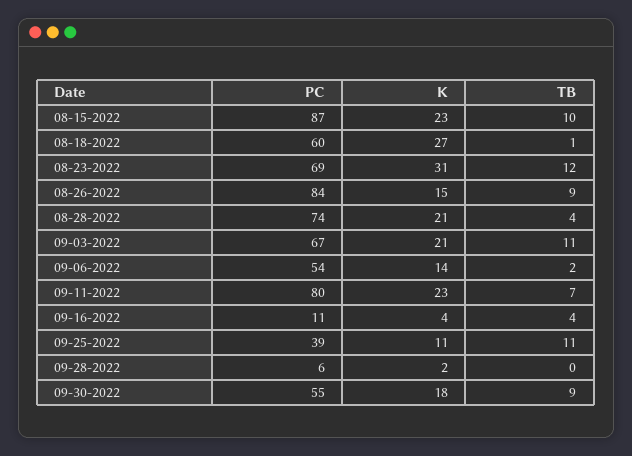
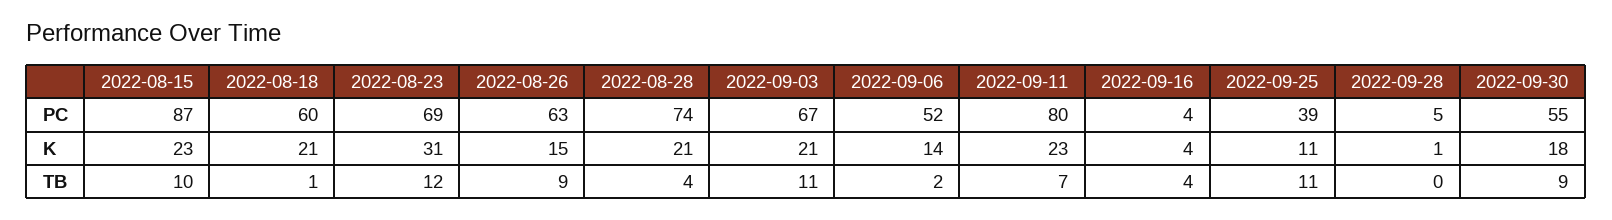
K, 08-18-2022: 27 -> 21
PC, 08-26-2022: 84 -> 63
PC, 09-06-2022: 54 -> 52
PC, 09-16-2022: 11 -> 4
PC, 09-28-2022: 6 -> 5
K, 09-28-2022: 2 -> 1

